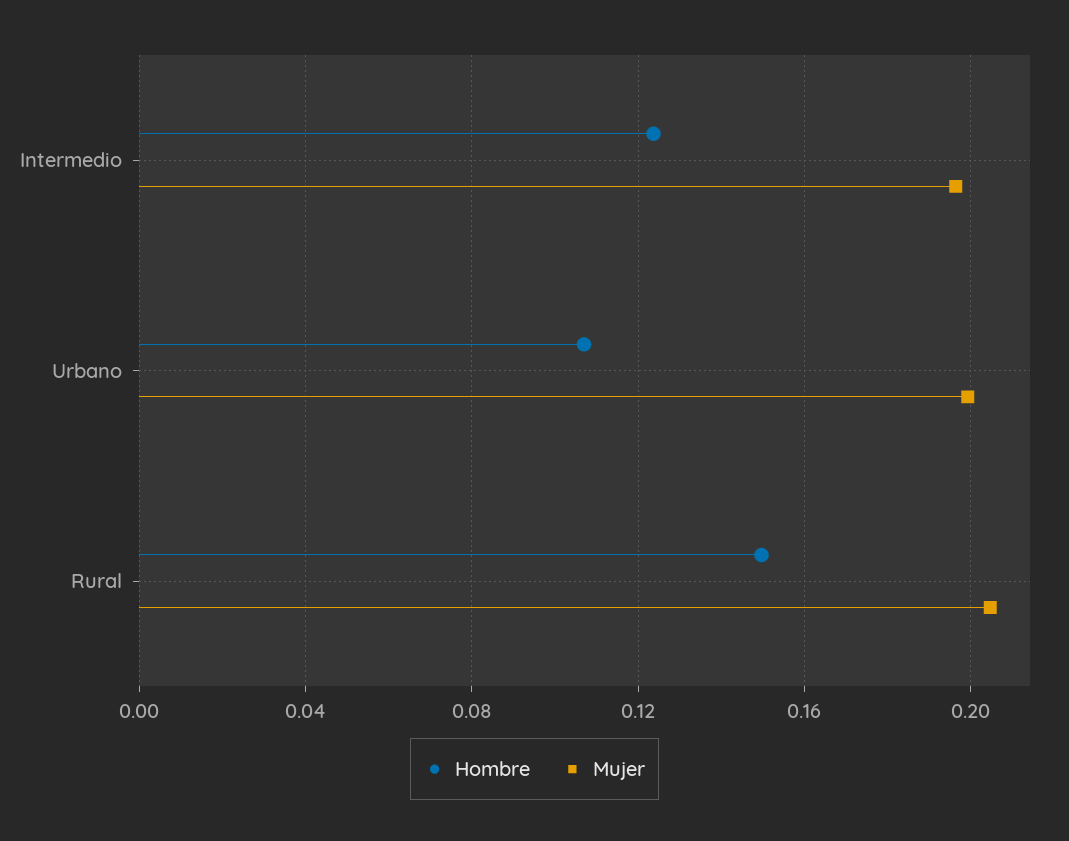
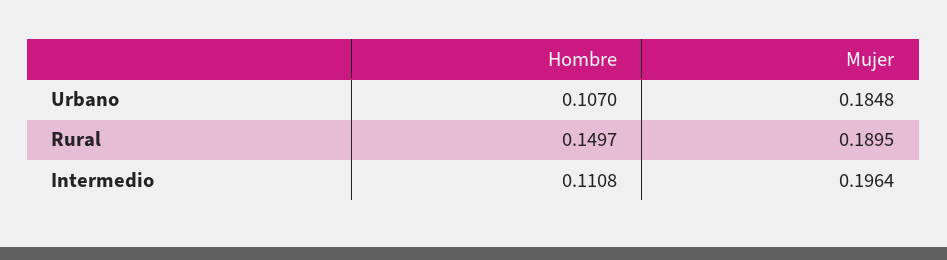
Hombre, Intermedio: 0.125 -> 0.1108
Mujer, Urbano: 0.2 -> 0.1848
Mujer, Rural: 0.205 -> 0.1895

